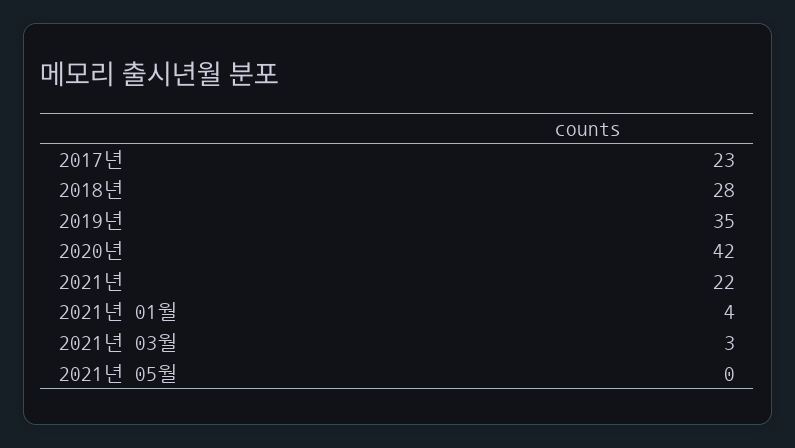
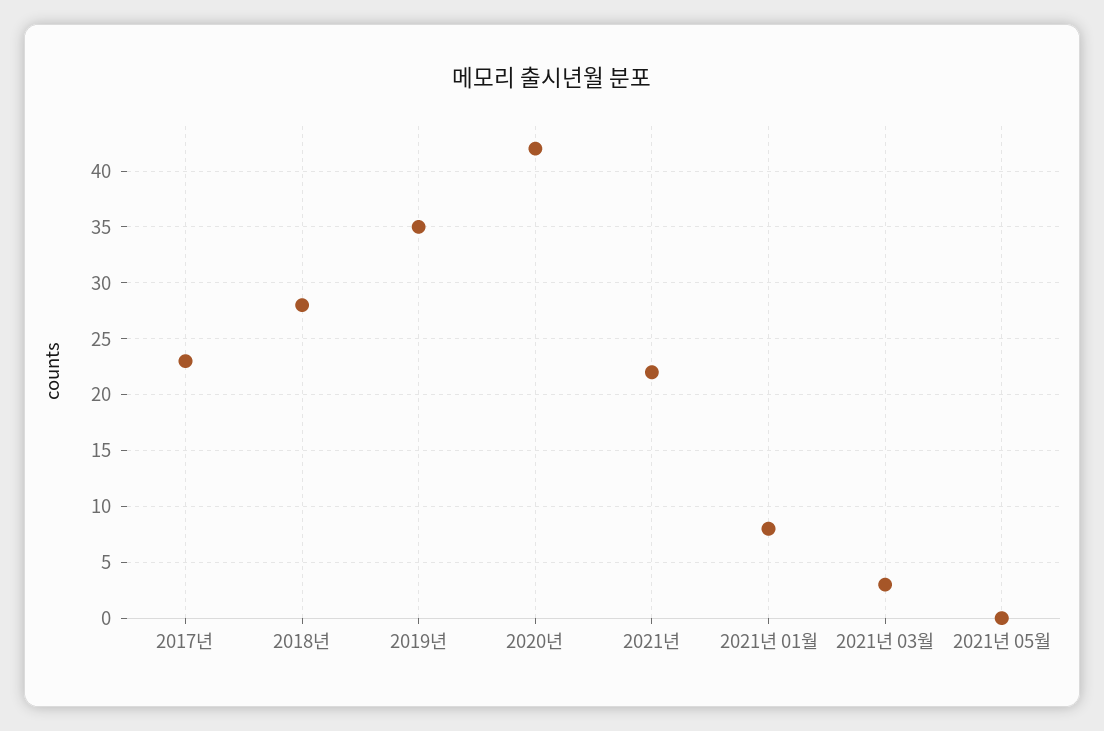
2021년 01월: 4 -> 8

